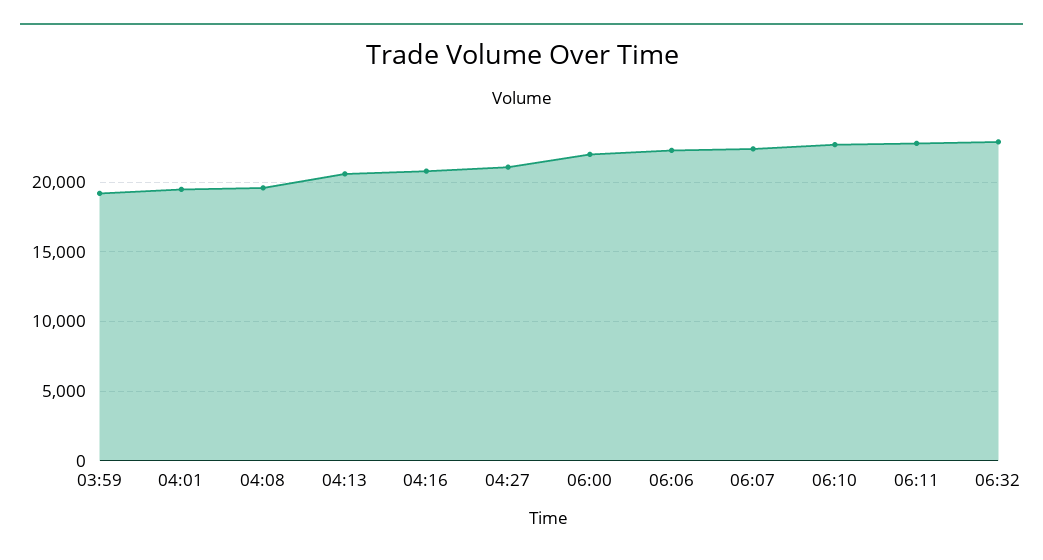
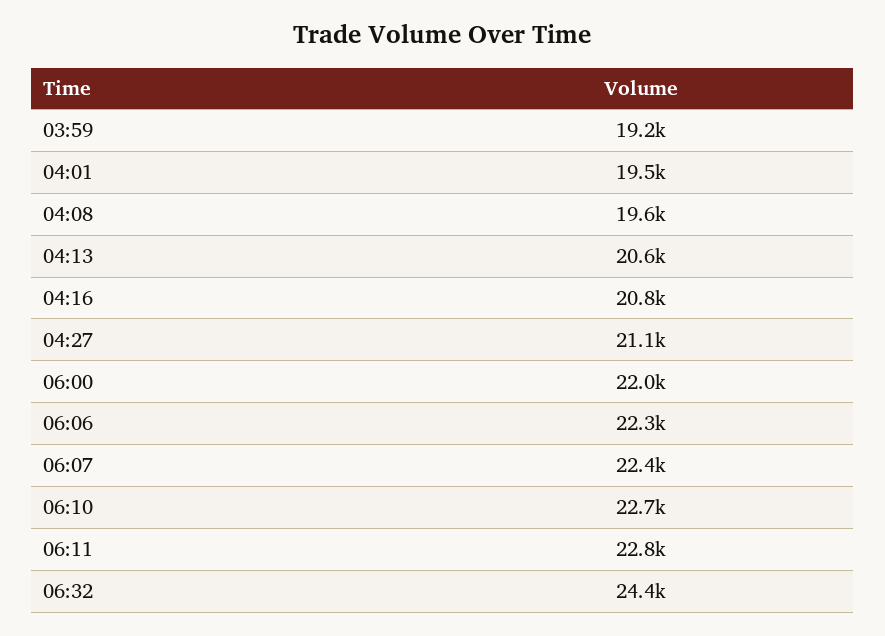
06:32: 23000 -> 24400

